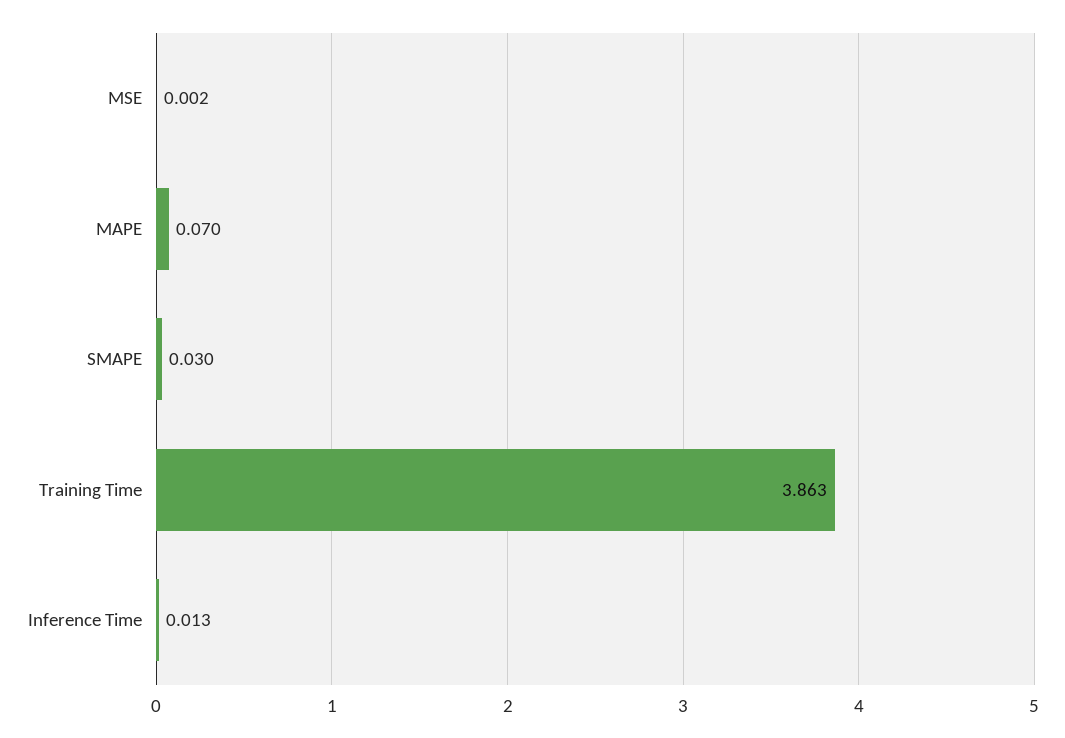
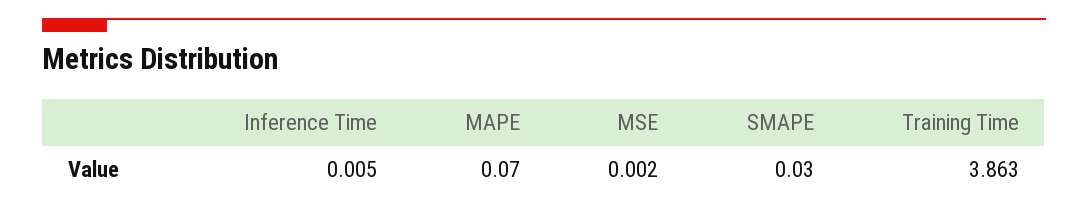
Inference Time: 0.013 -> 0.005

